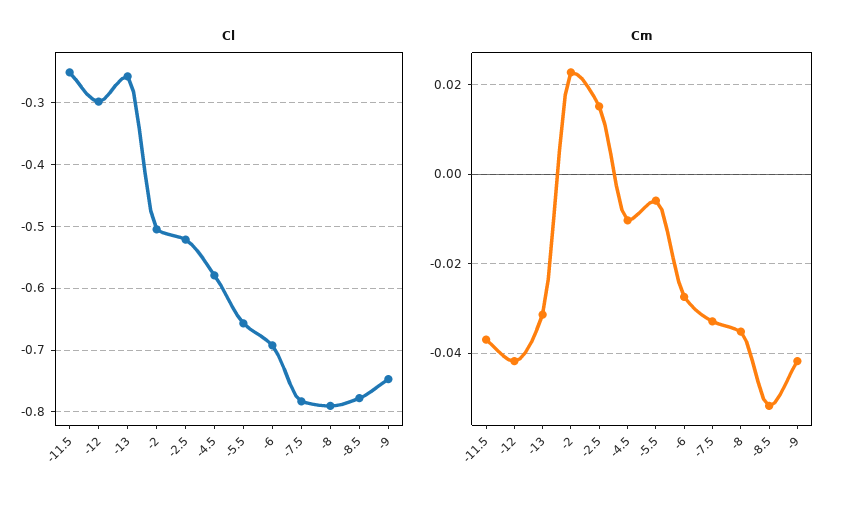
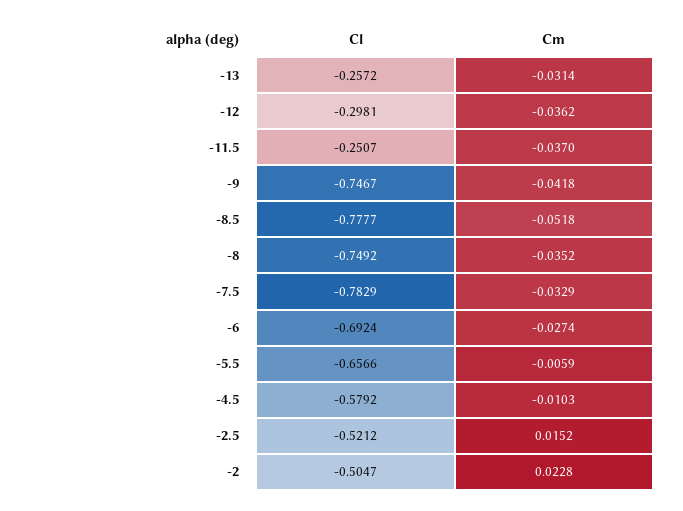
Cl, -8: -0.79 -> -0.7492
Cm, -12: -0.042 -> -0.0362

